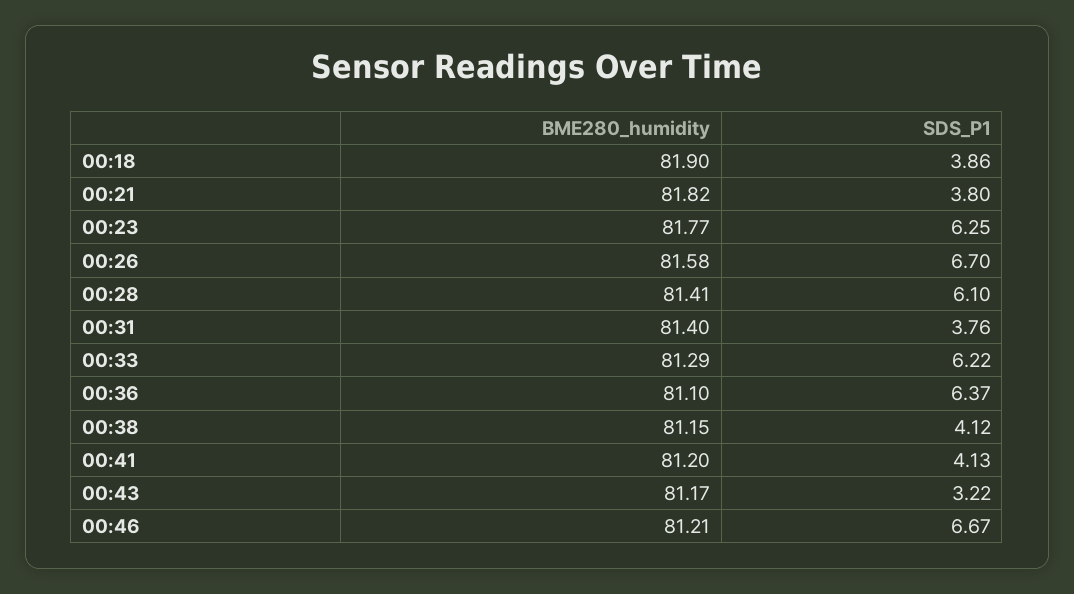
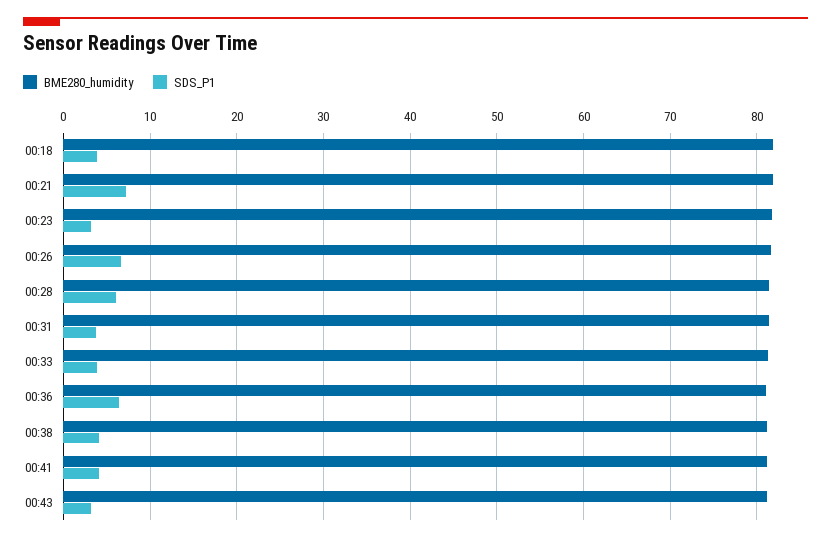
SDS_P1, 00:21: 3.8 -> 7
SDS_P1, 00:23: 6.25 -> 3
SDS_P1, 00:33: 6.22 -> 4
BME280_humidity, 00:46: 81.21 -> none
SDS_P1, 00:46: 6.67 -> none

